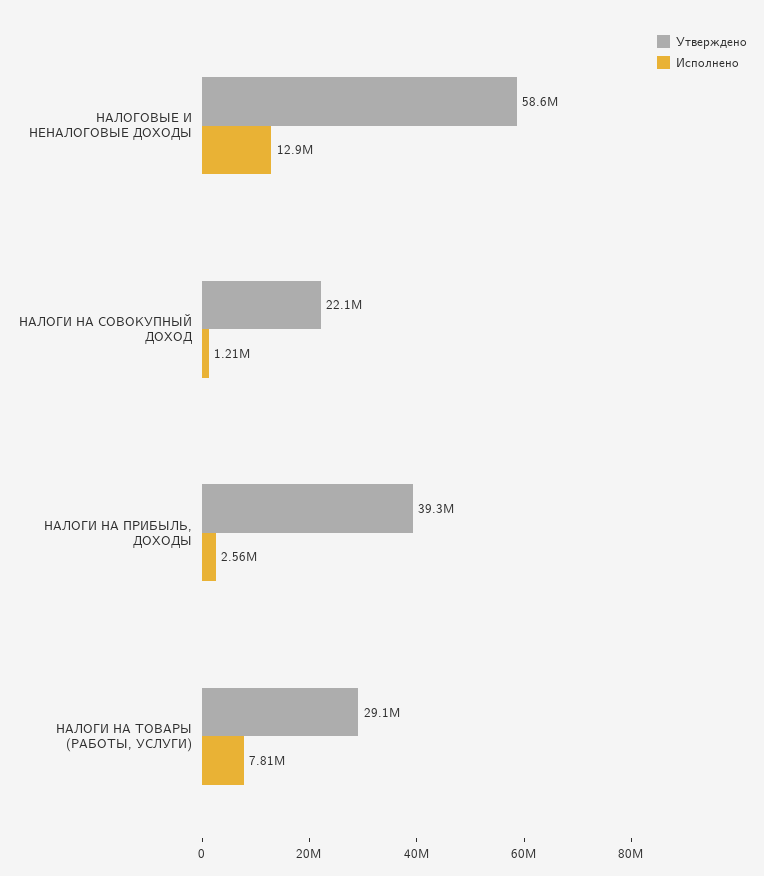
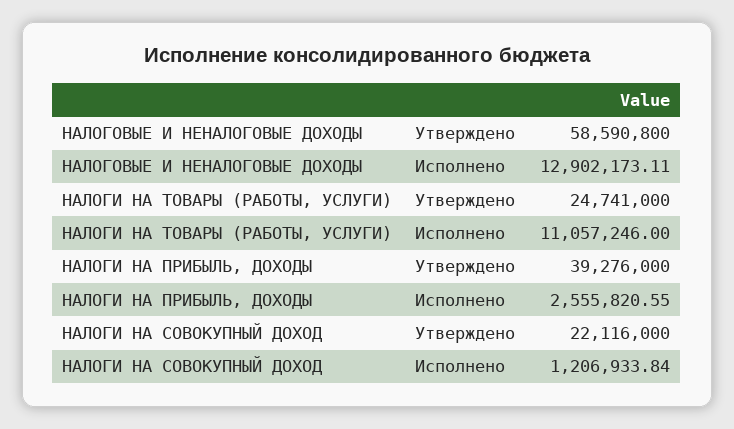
Утверждено, НАЛОГИ НА ТОВАРЫ (РАБОТЫ, УСЛУГИ): 29100000 -> 24741000
Исполнено, НАЛОГИ НА ТОВАРЫ (РАБОТЫ, УСЛУГИ): 7810000 -> 11057246

